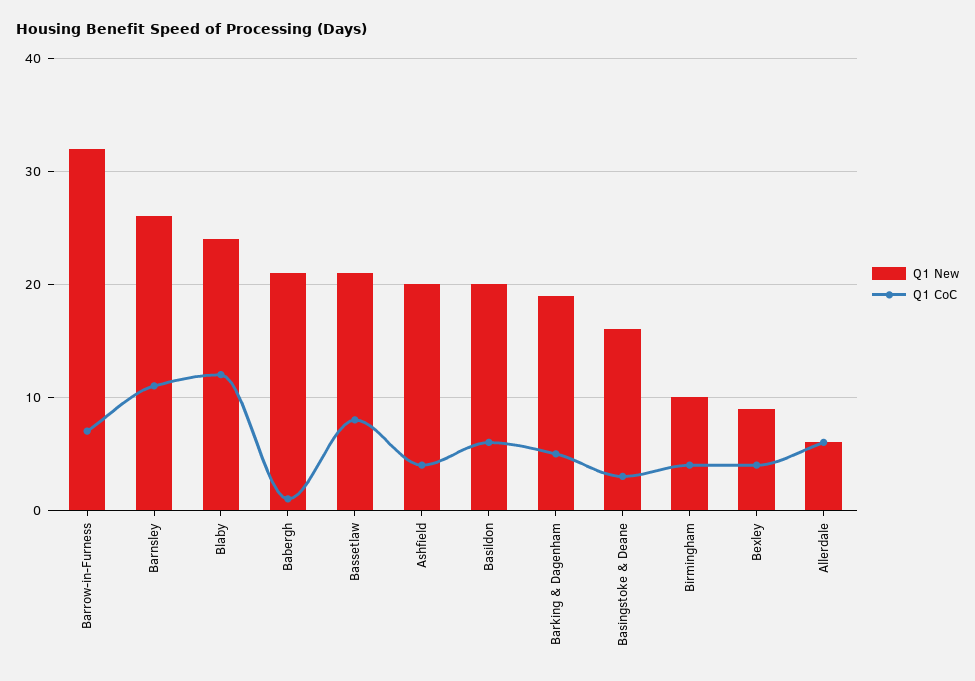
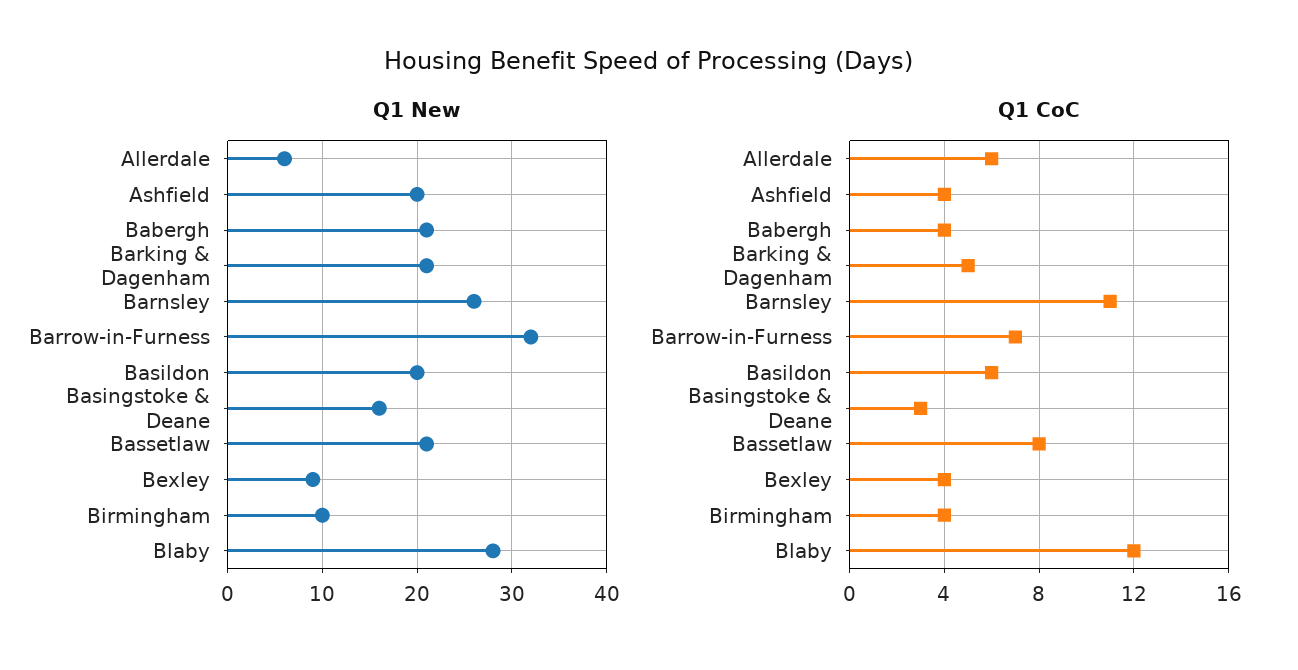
Q1 New, Blaby: 24 -> 28
Q1 CoC, Babergh: 1 -> 4
Q1 New, Barking & Dagenham: 19 -> 21

